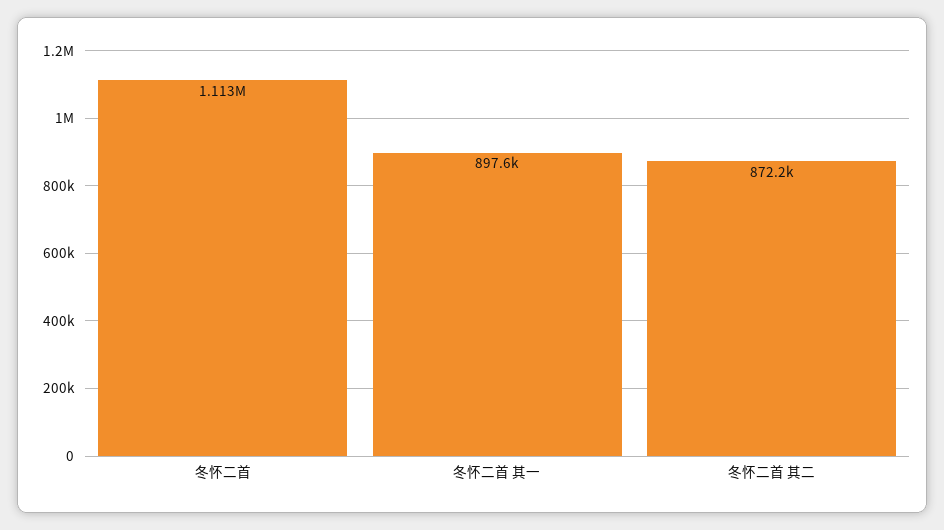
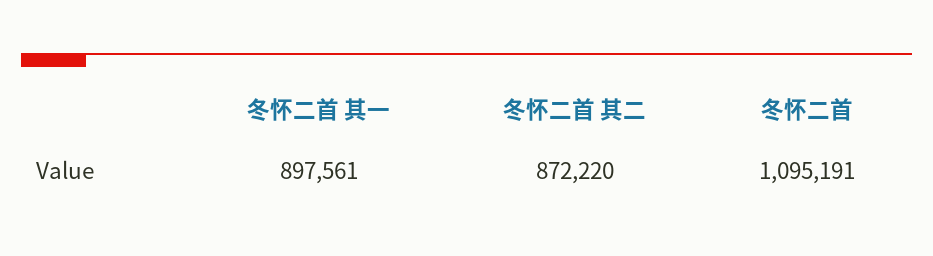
冬怀二首: 1113000 -> 1095191

